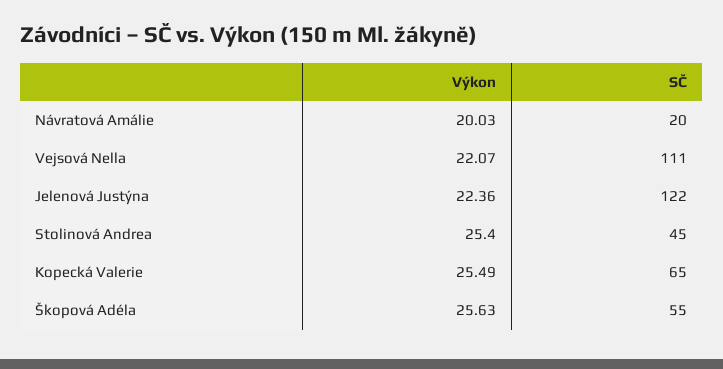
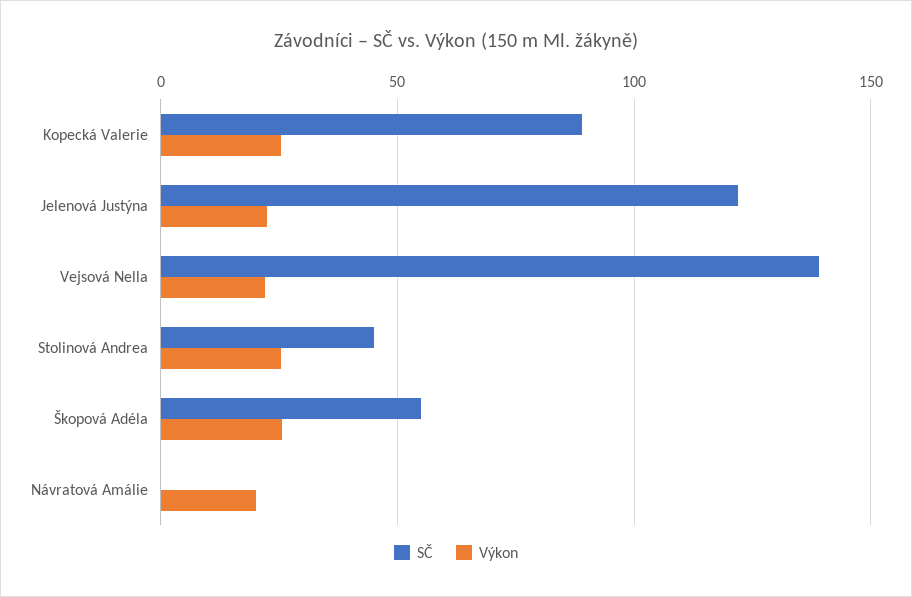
SČ, Návratová Amálie: 20 -> 0
SČ, Vejsová Nella: 111 -> 140
SČ, Kopecká Valerie: 65 -> 90

